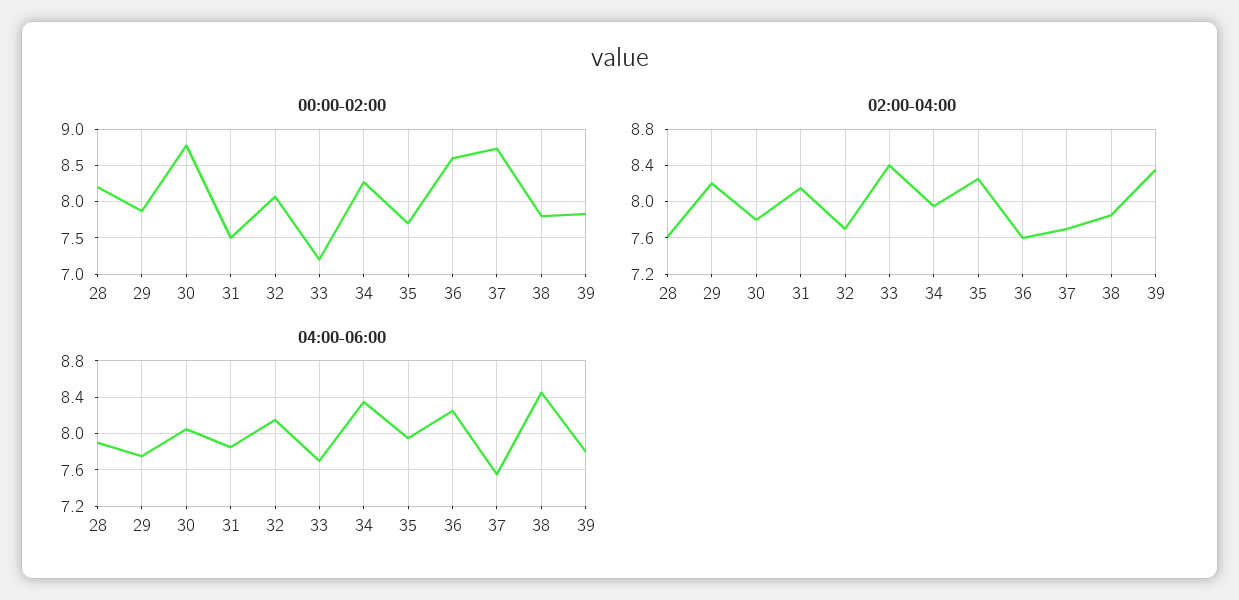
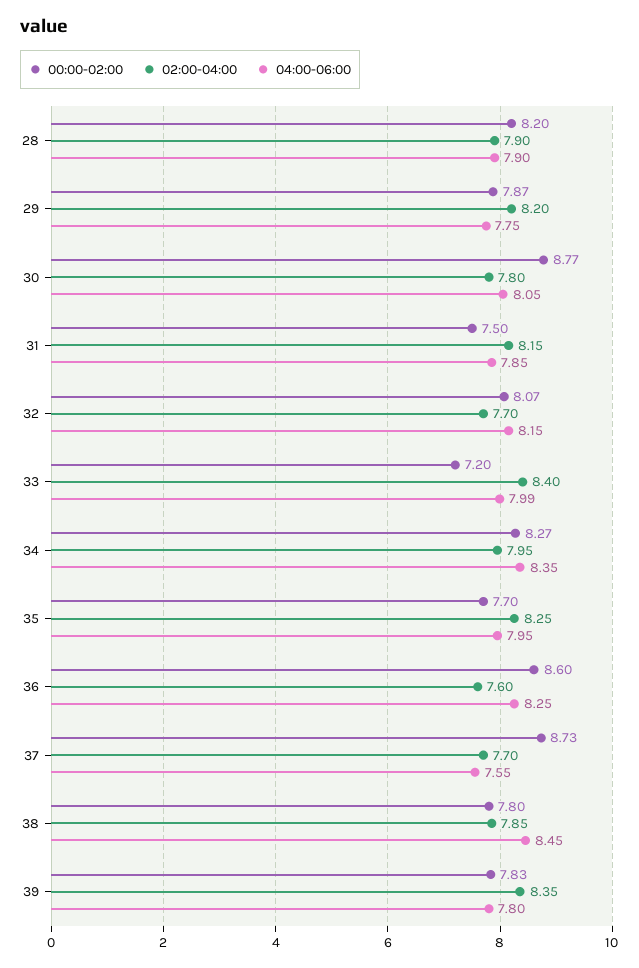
02:00-04:00, 28: 7.6 -> 7.9
04:00-06:00, 33: 7.7 -> 7.99

